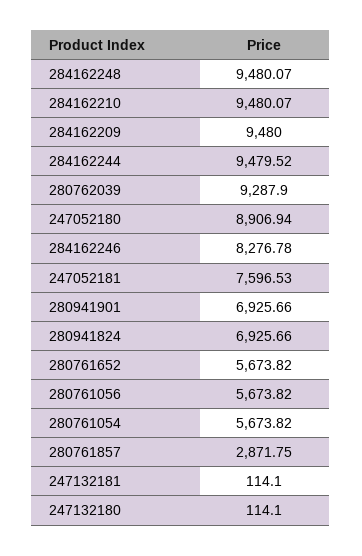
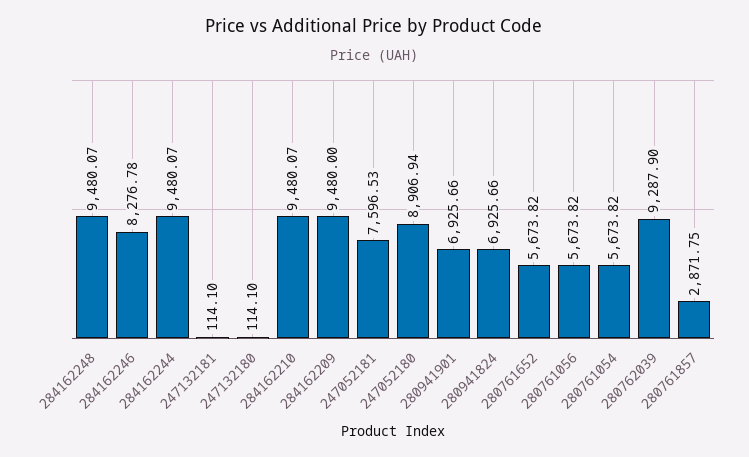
284162244: 9479.52 -> 9480.07

